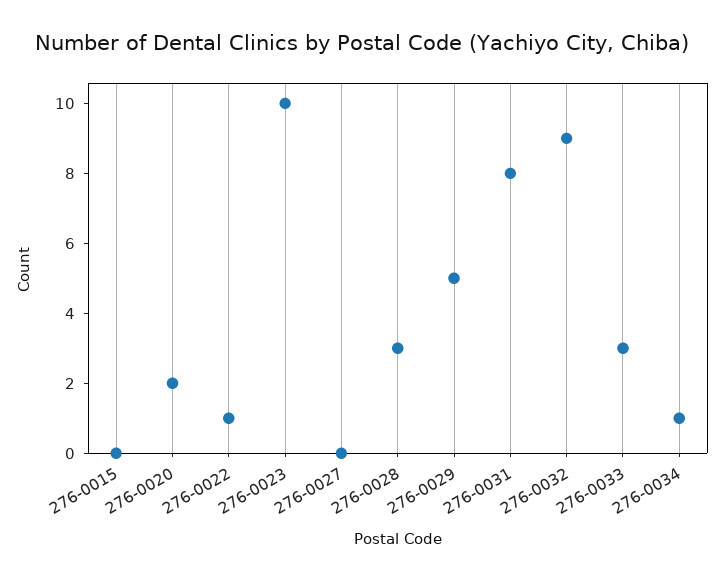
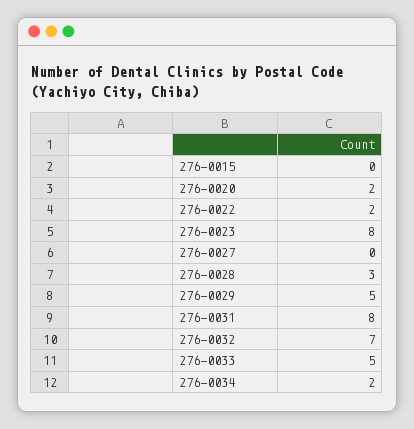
276-0022: 1 -> 2
276-0023: 10 -> 8
276-0032: 9 -> 7
276-0033: 3 -> 5
276-0034: 1 -> 2

